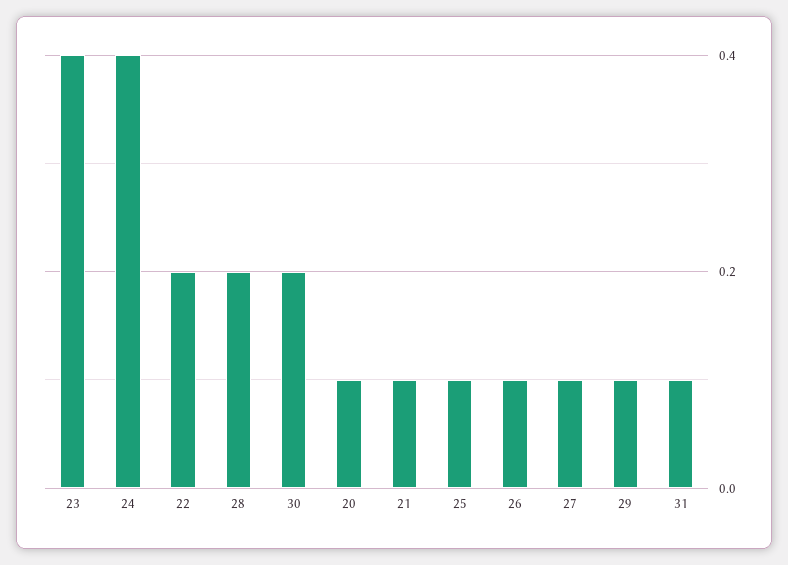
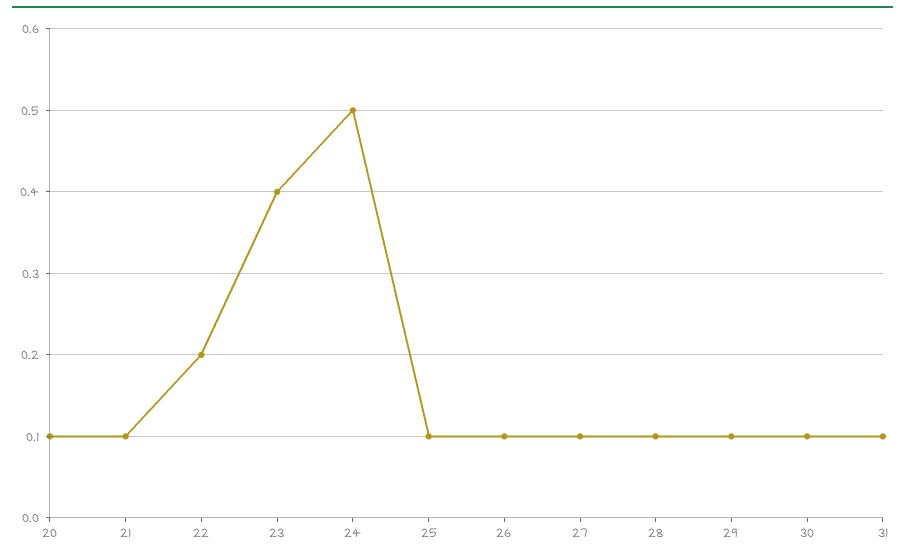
24: 0.4 -> 0.5
28: 0.2 -> 0.1
30: 0.2 -> 0.1

